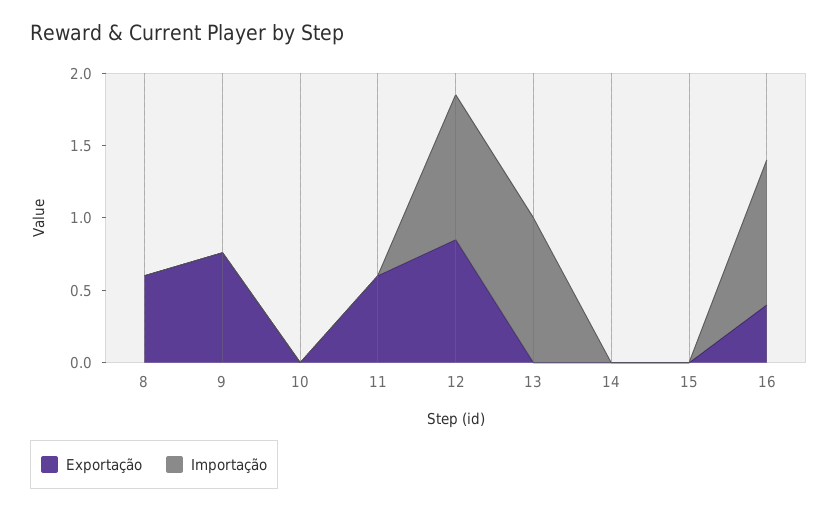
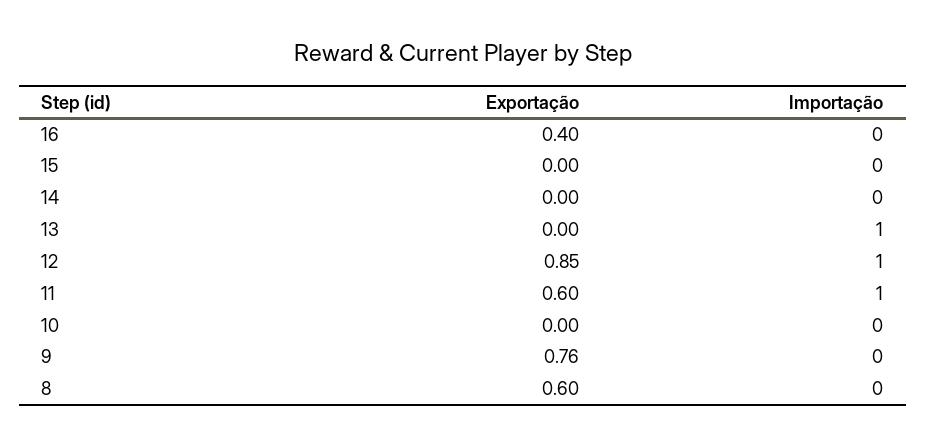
Importação, 11: 0 -> 1
Importação, 16: 1 -> 0

